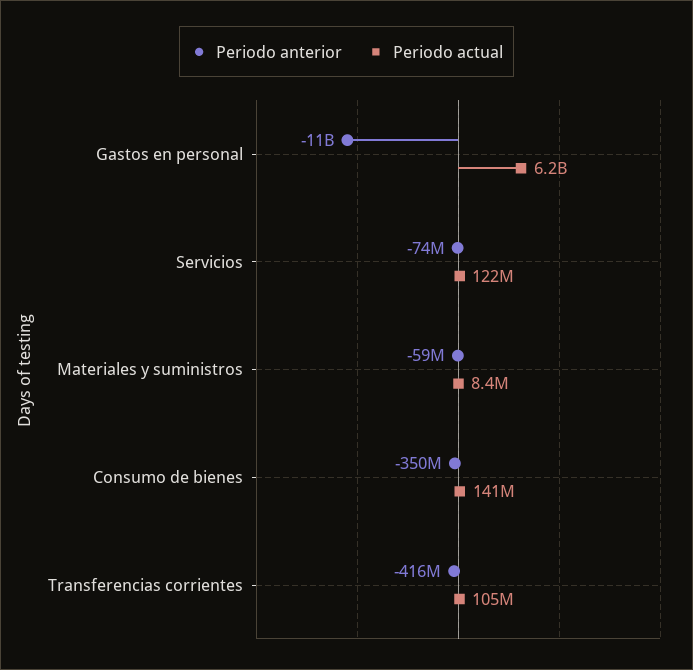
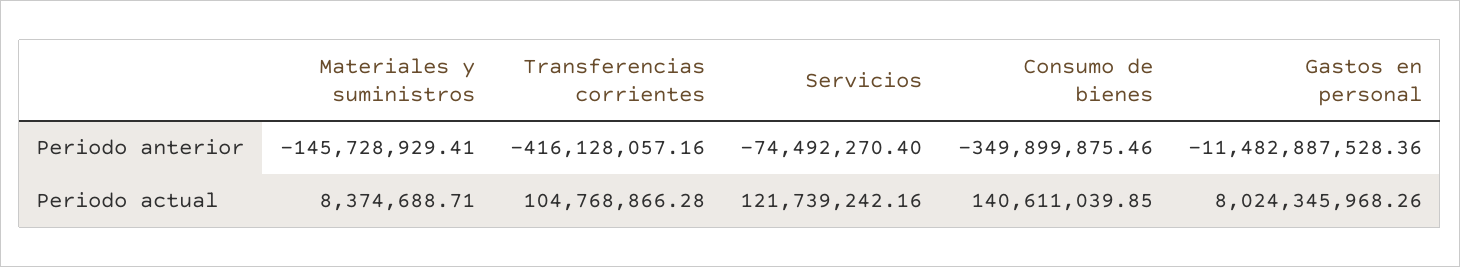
Periodo actual, Gastos en personal: 6200000000 -> 8024345968.26
Periodo anterior, Materiales y suministros: -59000000 -> -145728929.41

